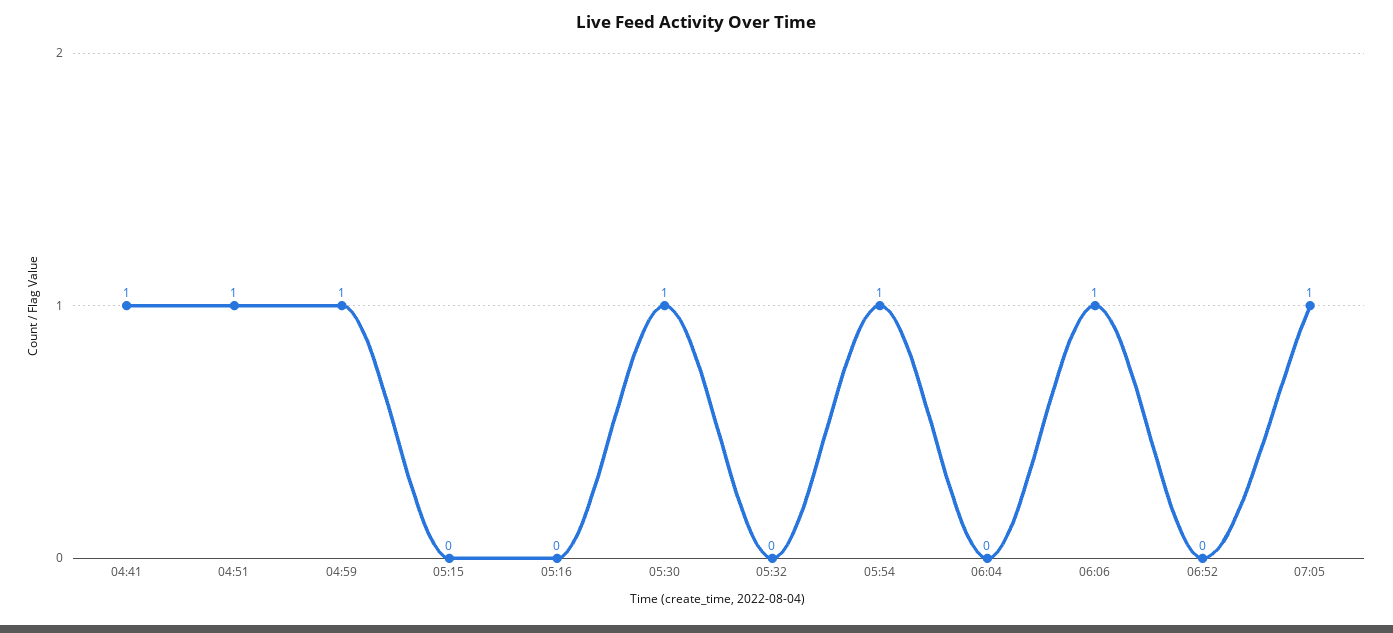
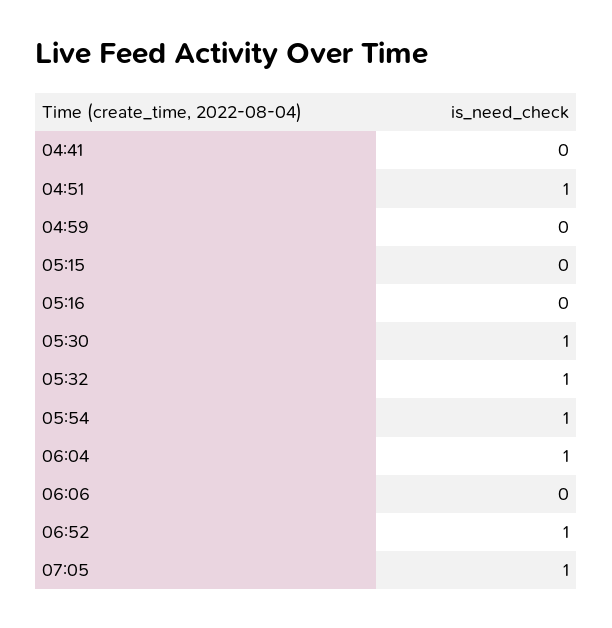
04:41: 1 -> 0
04:59: 1 -> 0
05:32: 0 -> 1
06:04: 0 -> 1
06:06: 1 -> 0
06:52: 0 -> 1

